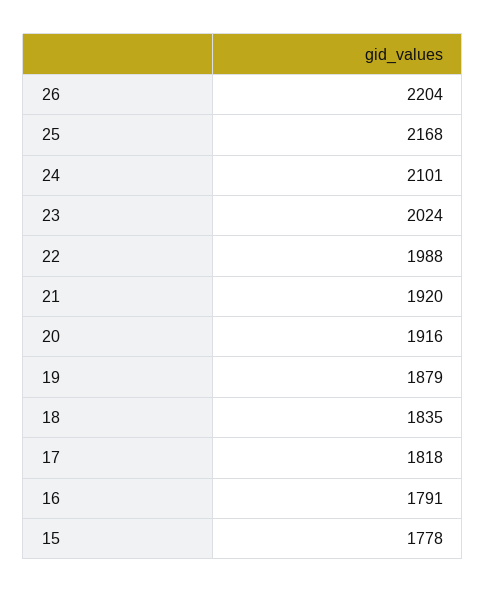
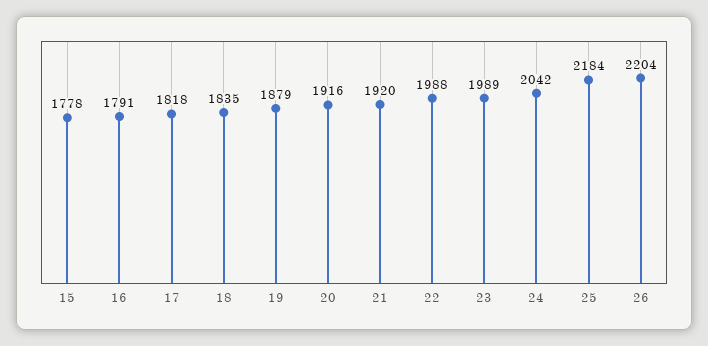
25: 2168 -> 2184
24: 2101 -> 2042
23: 2024 -> 1989

